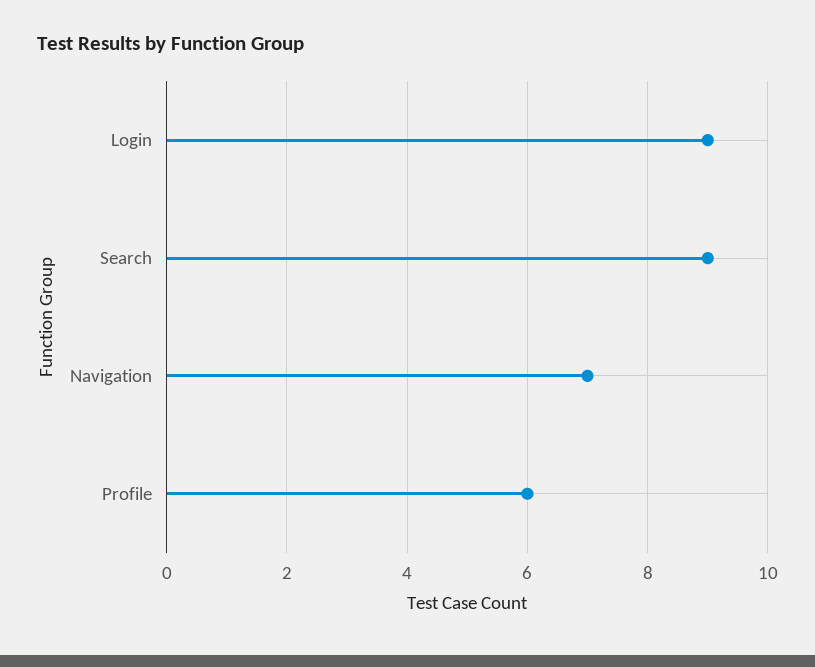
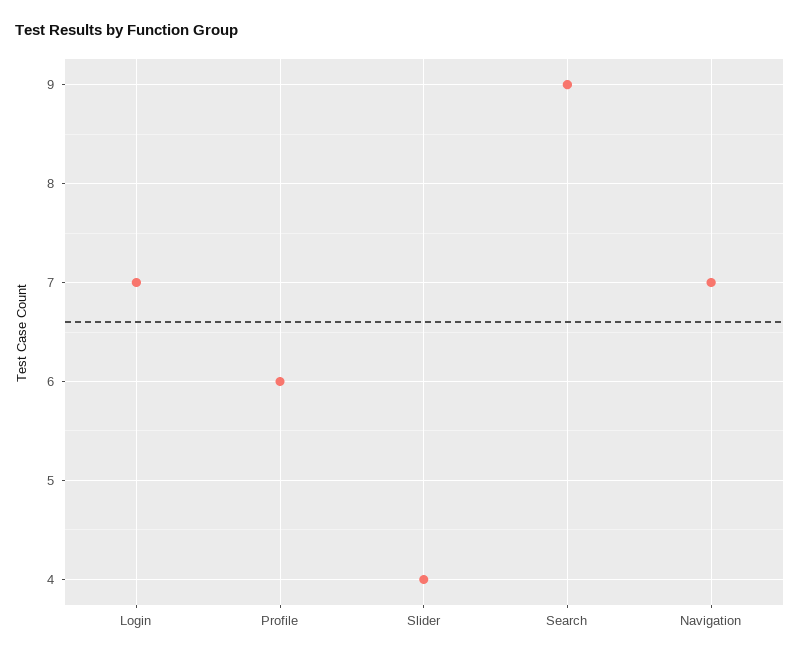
Login: 9 -> 7
Slider: none -> 4

